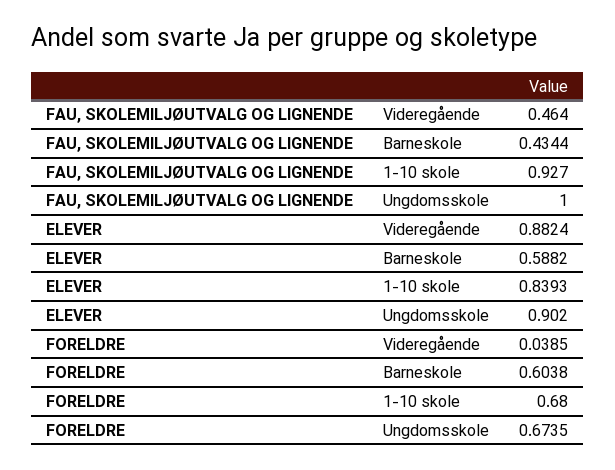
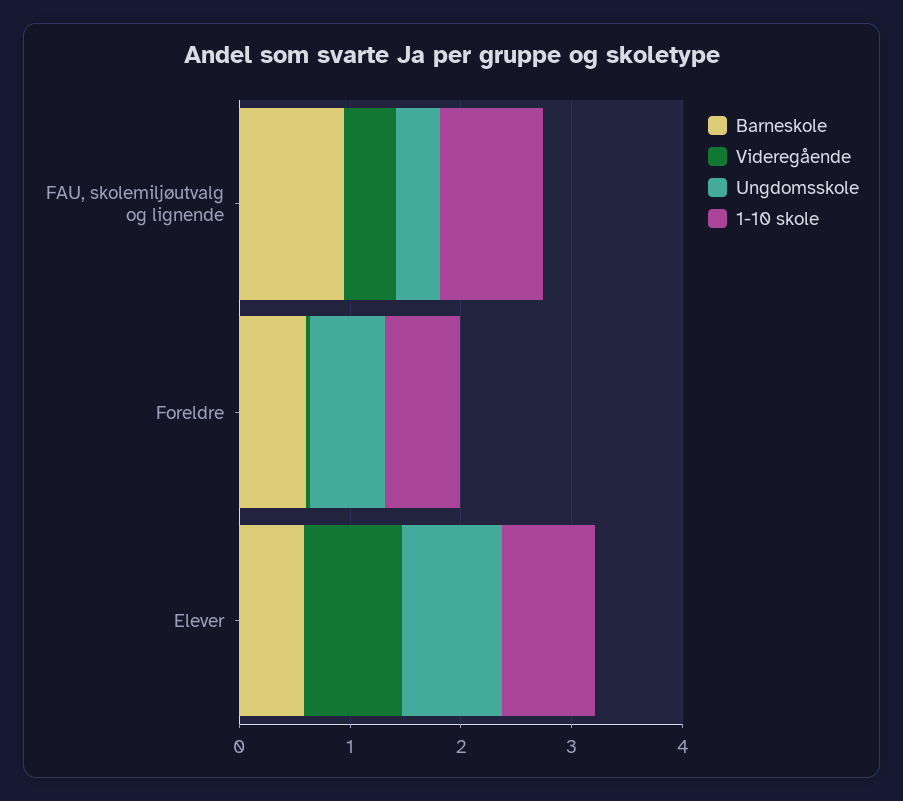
Barneskole, FAU, SKOLEMILJØUTVALG OG LIGNENDE: 0.4344 -> 1
Ungdomsskole, FAU, SKOLEMILJØUTVALG OG LIGNENDE: 1 -> 0.4

